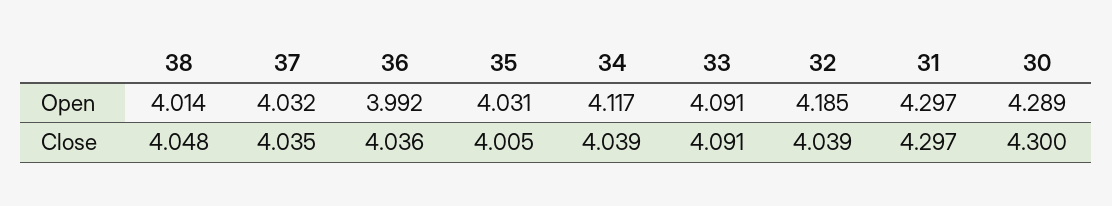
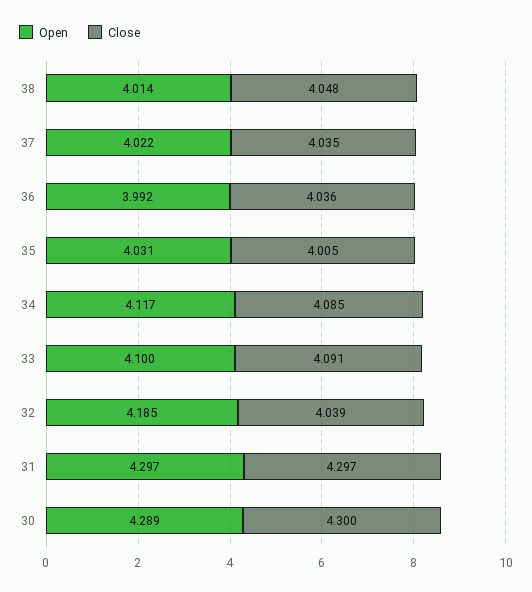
Open, 37: 4.032 -> 4.022
Open, 33: 4.091 -> 4.1
Close, 34: 4.039 -> 4.085

